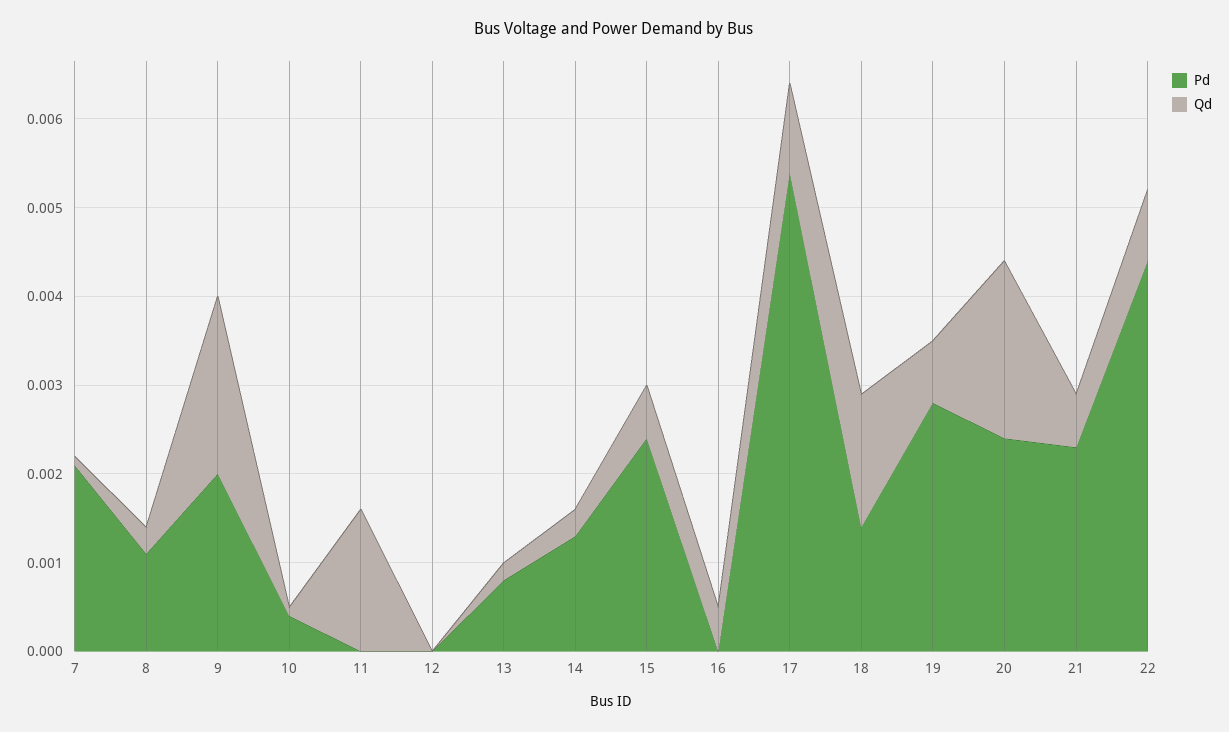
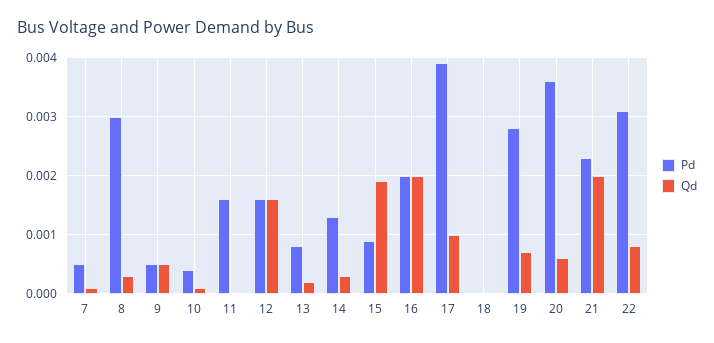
Pd, 7: 0.0021 -> 0.0005
Pd, 8: 0.0011 -> 0.003
Pd, 9: 0.002 -> 0.0005
Qd, 9: 0.002 -> 0.0005
Pd, 11: 0 -> 0.0015
Qd, 11: 0.0016 -> 0
Pd, 12: 0 -> 0.0015
Qd, 12: 0 -> 0.0015
Pd, 15: 0.0024 -> 0.001
Qd, 15: 0.0006 -> 0.002
Pd, 16: 0 -> 0.002
Qd, 16: 0.0005 -> 0.002
Pd, 17: 0.0054 -> 0.004
Pd, 18: 0.0014 -> 0
Qd, 18: 0.0015 -> 0
Pd, 20: 0.0024 -> 0.0035
Qd, 20: 0.002 -> 0.0005
Qd, 21: 0.0006 -> 0.002
Pd, 22: 0.0044 -> 0.003

